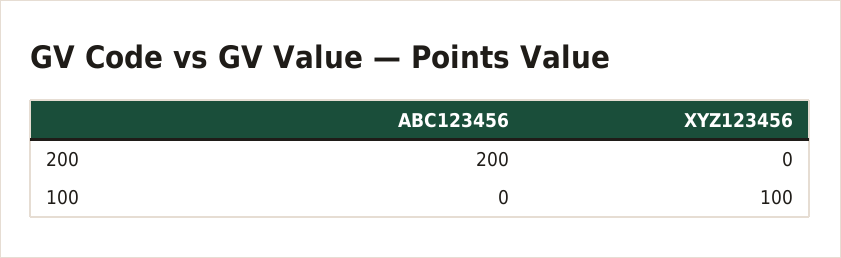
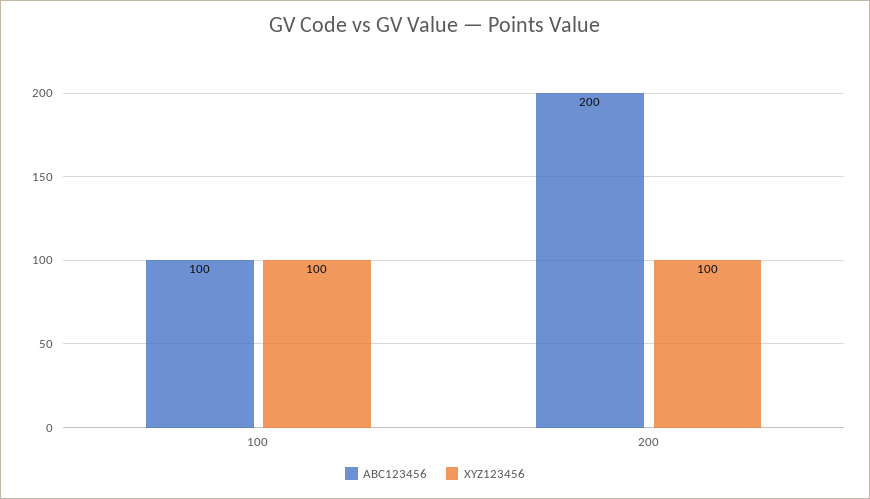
XYZ123456, 200: 0 -> 100
ABC123456, 100: 0 -> 100

